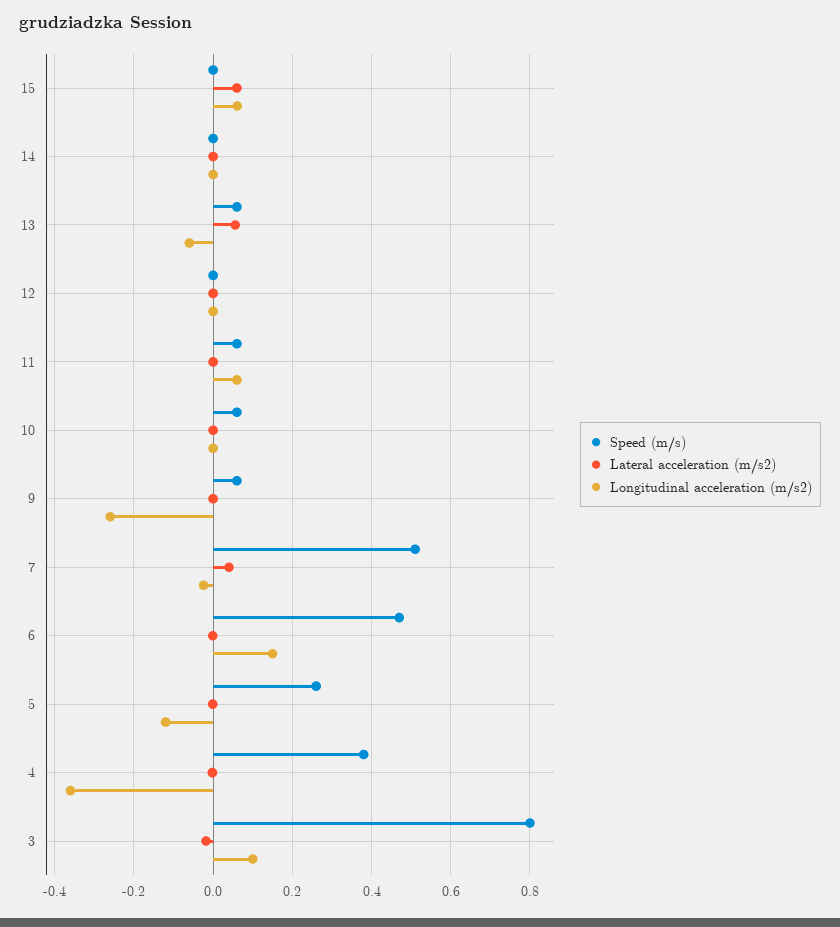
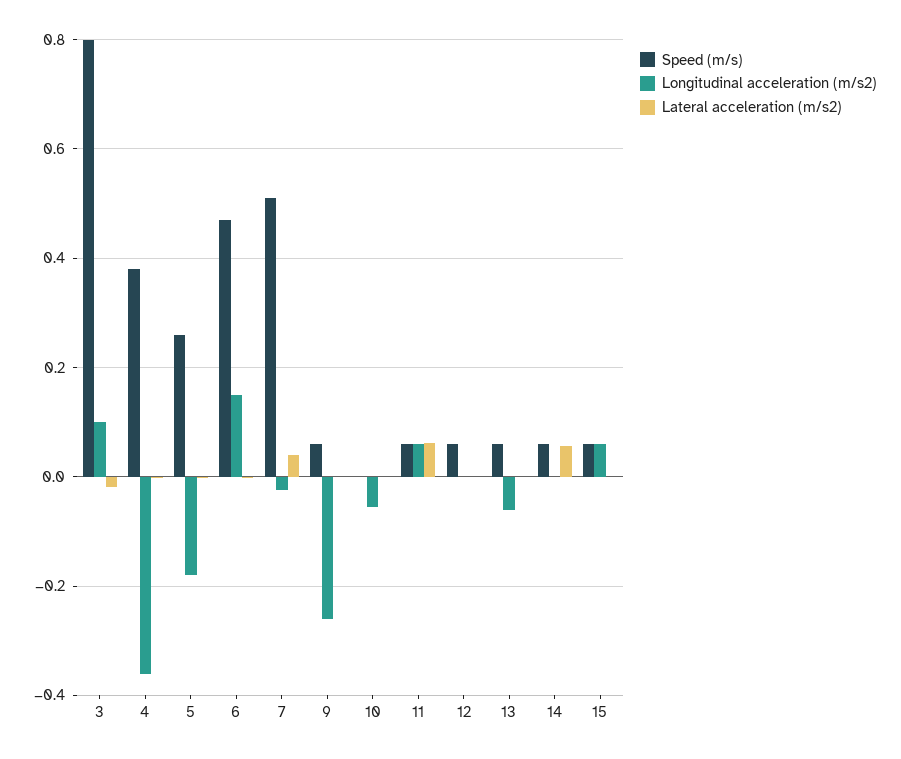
Speed (m/s), 15: 0 -> 0.06
Lateral acceleration (m/s2), 15: 0.06 -> 0
Speed (m/s), 14: 0 -> 0.06
Lateral acceleration (m/s2), 14: 0 -> 0.06
Lateral acceleration (m/s2), 13: 0.06 -> 0
Speed (m/s), 12: 0 -> 0.06
Lateral acceleration (m/s2), 11: 0 -> 0.06
Speed (m/s), 10: 0.06 -> 0
Longitudinal acceleration (m/s2), 10: 0 -> -0.06
Longitudinal acceleration (m/s2), 5: -0.12 -> -0.18

